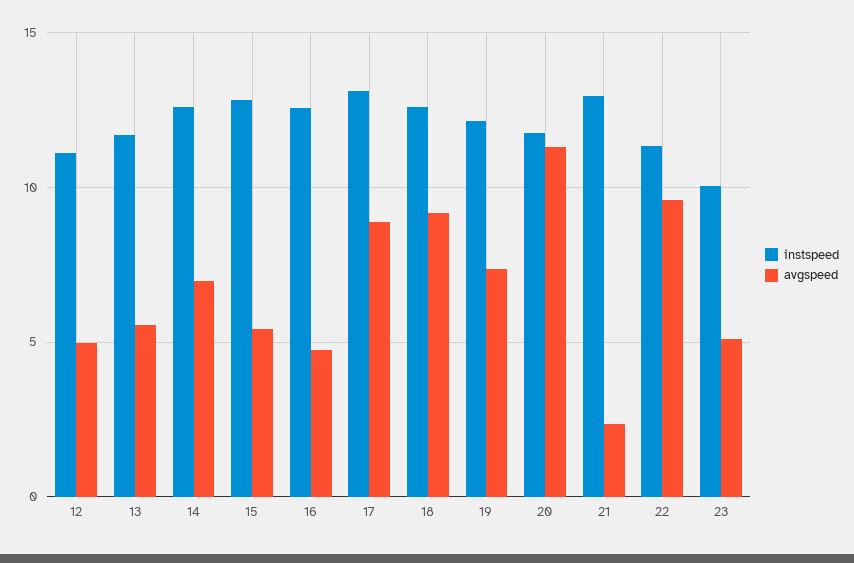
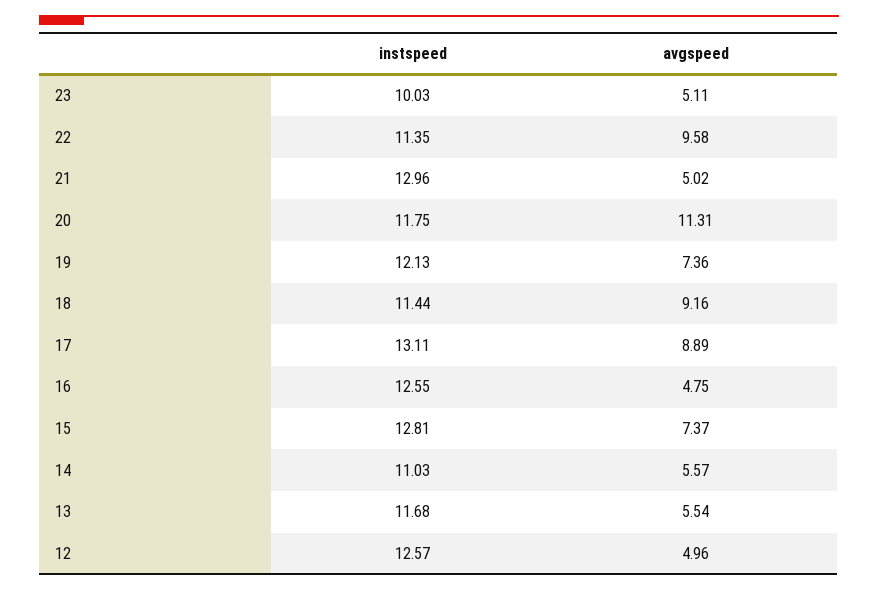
instspeed, 12: 11 -> 12.57
instspeed, 14: 12.5 -> 11.03
avgspeed, 14: 7 -> 5.57
avgspeed, 15: 5.5 -> 7.37
instspeed, 18: 12.5 -> 11.44
avgspeed, 21: 2.5 -> 5.02

